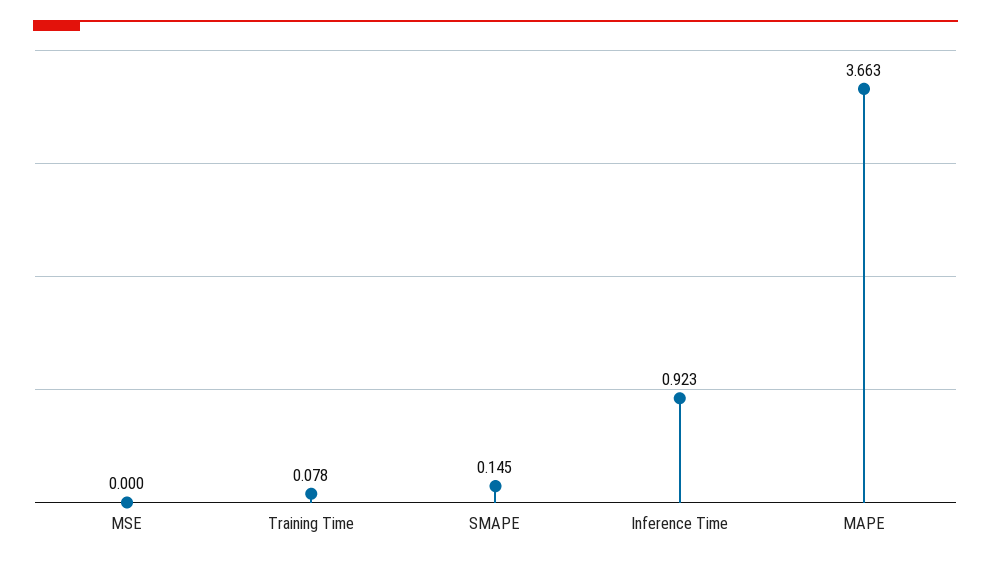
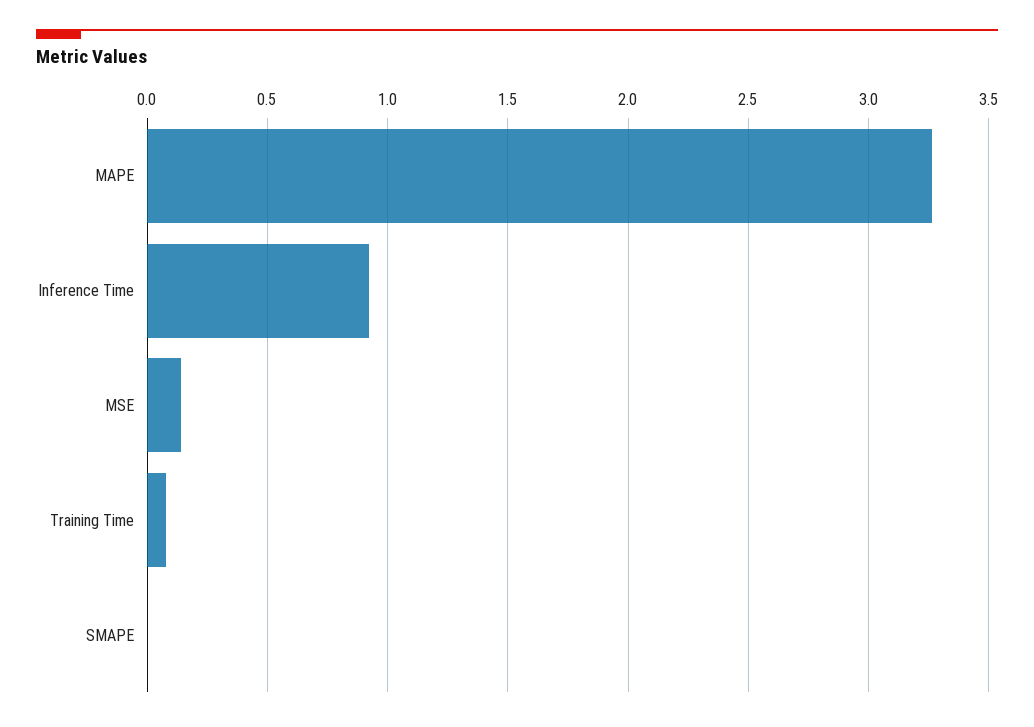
MSE: 0 -> 0.15
SMAPE: 0.145 -> 0
MAPE: 3.663 -> 3.25

